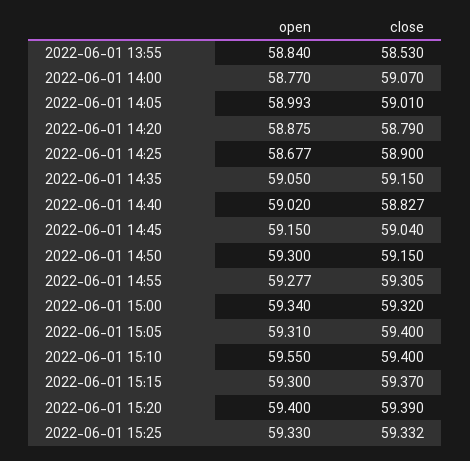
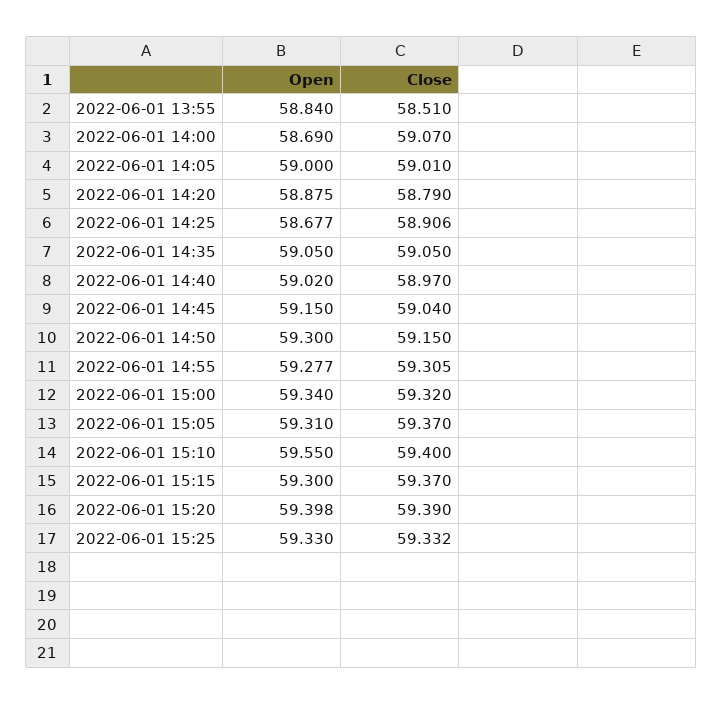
close, 2022-06-01 13:55: 58.53 -> 58.51
open, 2022-06-01 14:00: 58.77 -> 58.69
open, 2022-06-01 14:05: 58.993 -> 59
close, 2022-06-01 14:25: 58.9 -> 58.906
close, 2022-06-01 14:35: 59.15 -> 59.05
close, 2022-06-01 14:40: 58.827 -> 58.97
close, 2022-06-01 15:05: 59.4 -> 59.37
open, 2022-06-01 15:20: 59.4 -> 59.398

